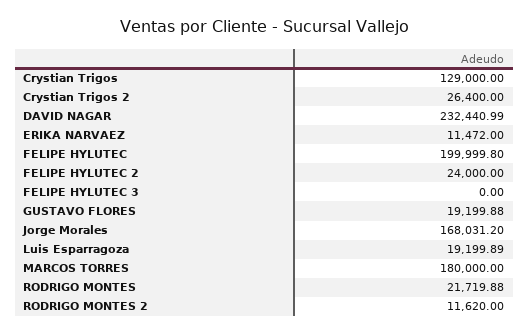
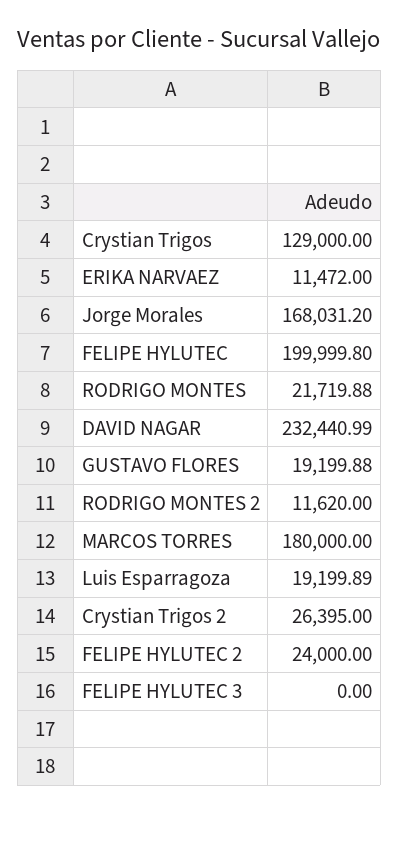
Crystian Trigos 2: 26400 -> 26395

